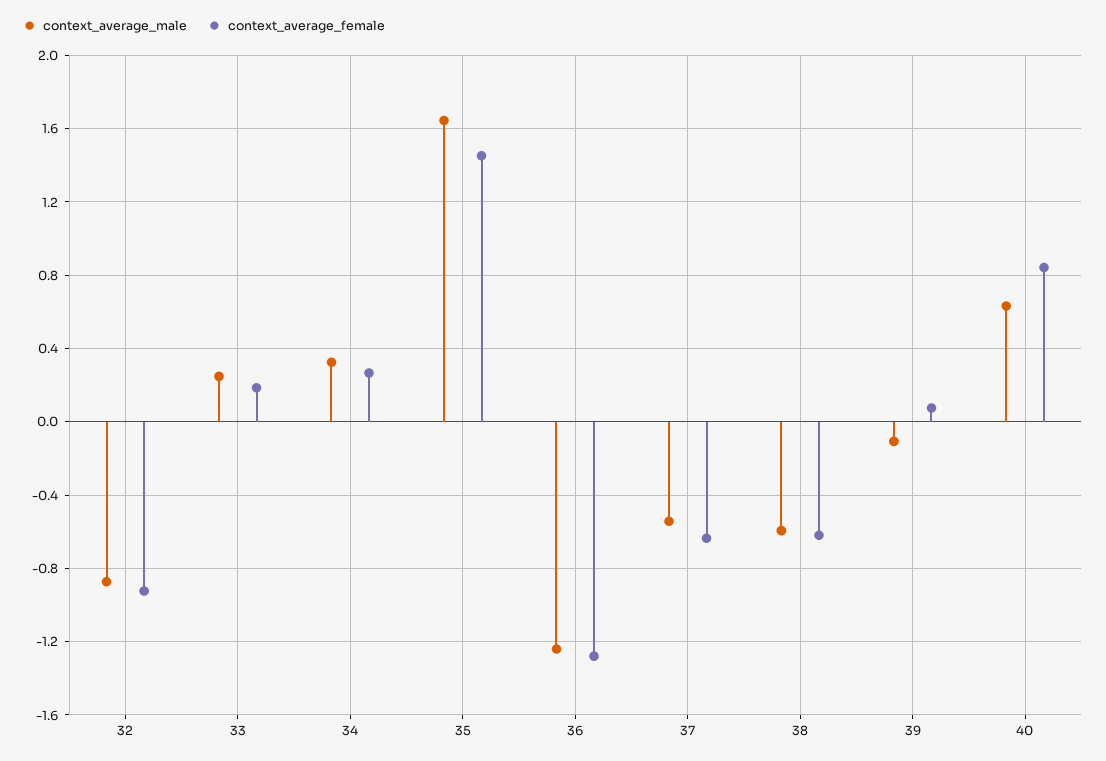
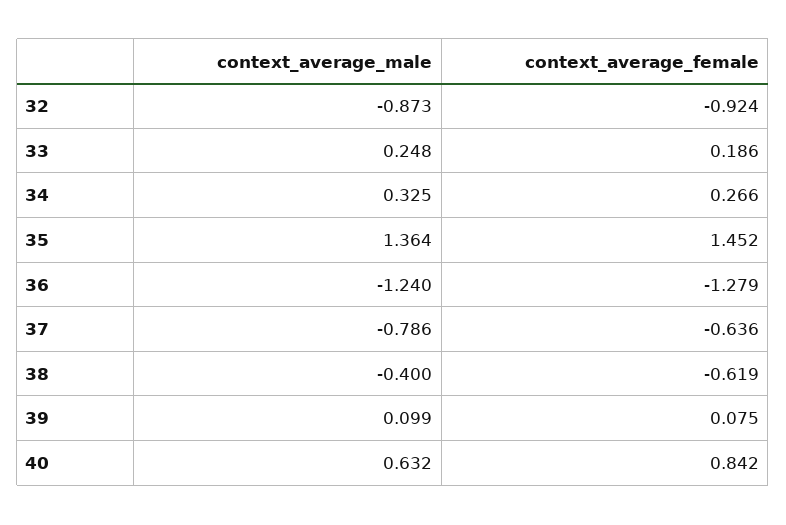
context_average_male, 35: 1.65 -> 1.364
context_average_male, 37: -0.55 -> -0.786
context_average_male, 38: -0.6 -> -0.4
context_average_male, 39: -0.1 -> 0.099

